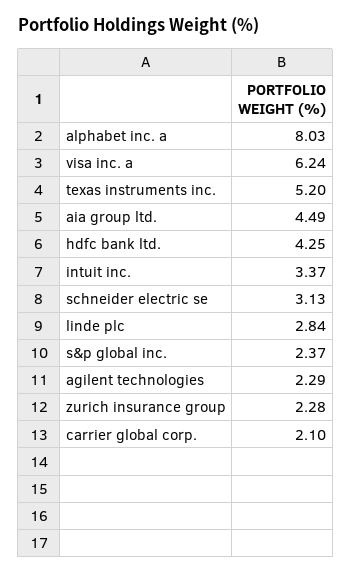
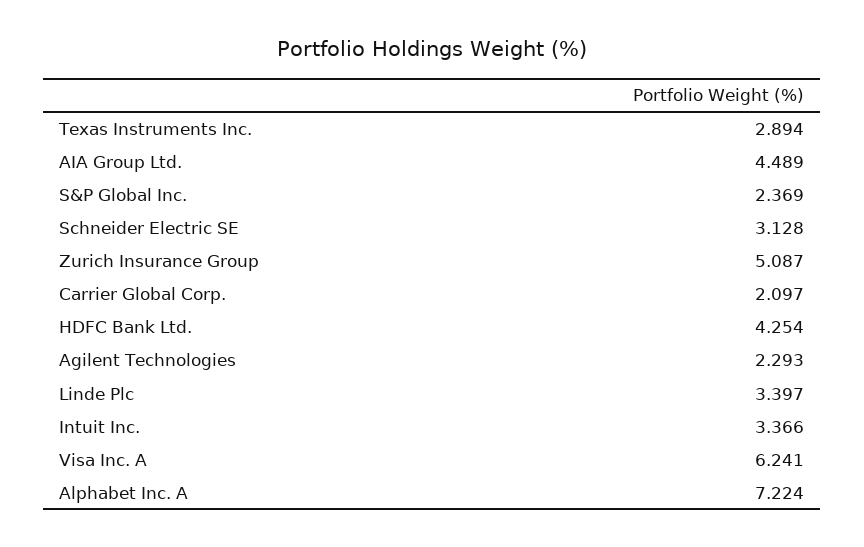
alphabet inc. a: 8.03 -> 7.224
texas instruments inc.: 5.2 -> 2.894
linde plc: 2.84 -> 3.397
zurich insurance group: 2.28 -> 5.087

